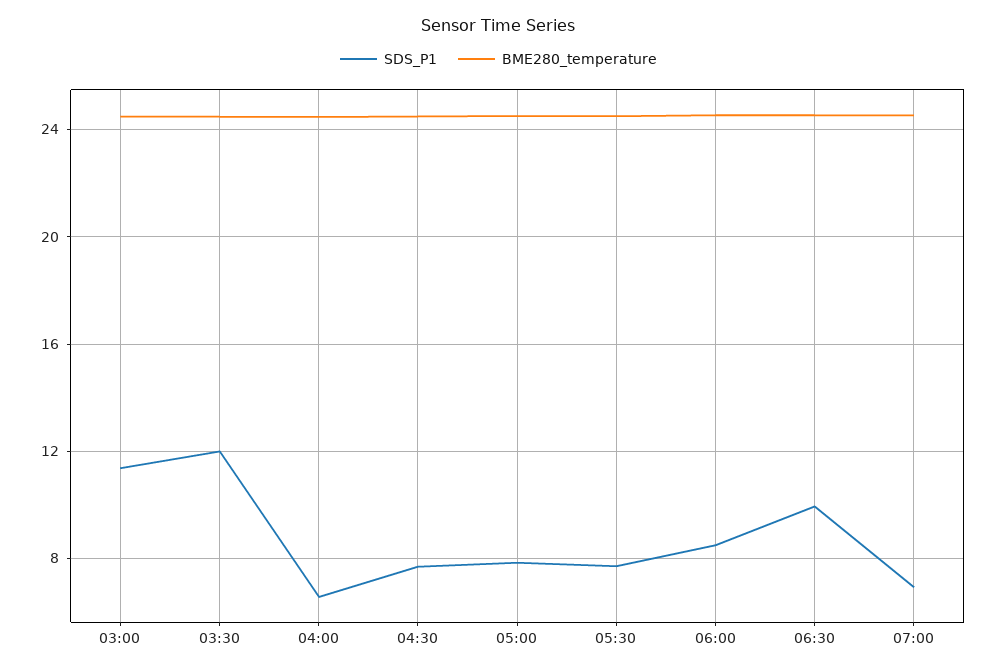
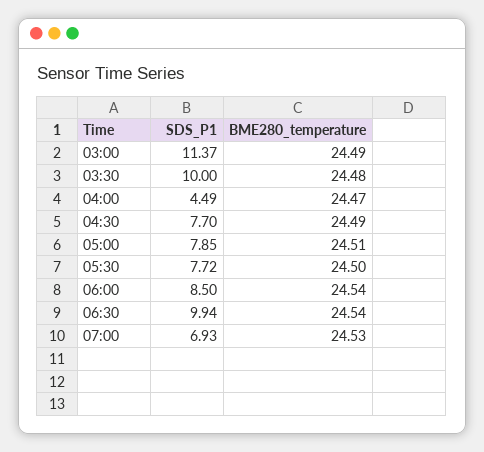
SDS_P1, 03:30: 12 -> 10
SDS_P1, 04:00: 6.5 -> 4.49

